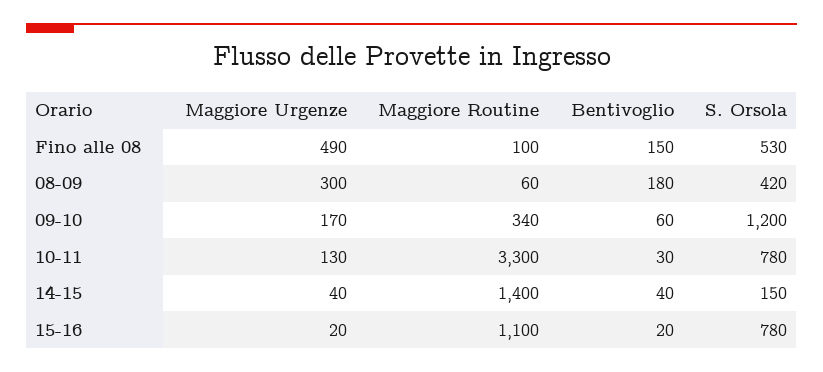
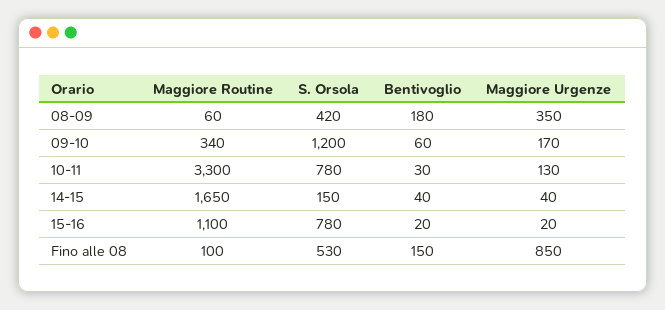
Maggiore Urgenze, Fino alle 08: 490 -> 850
Maggiore Urgenze, 08-09: 300 -> 350
Maggiore Routine, 14-15: 1400 -> 1650

